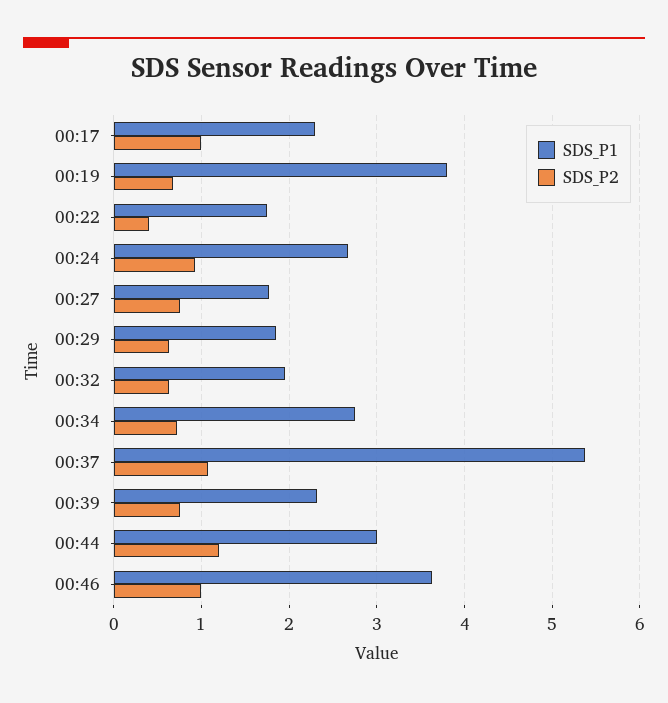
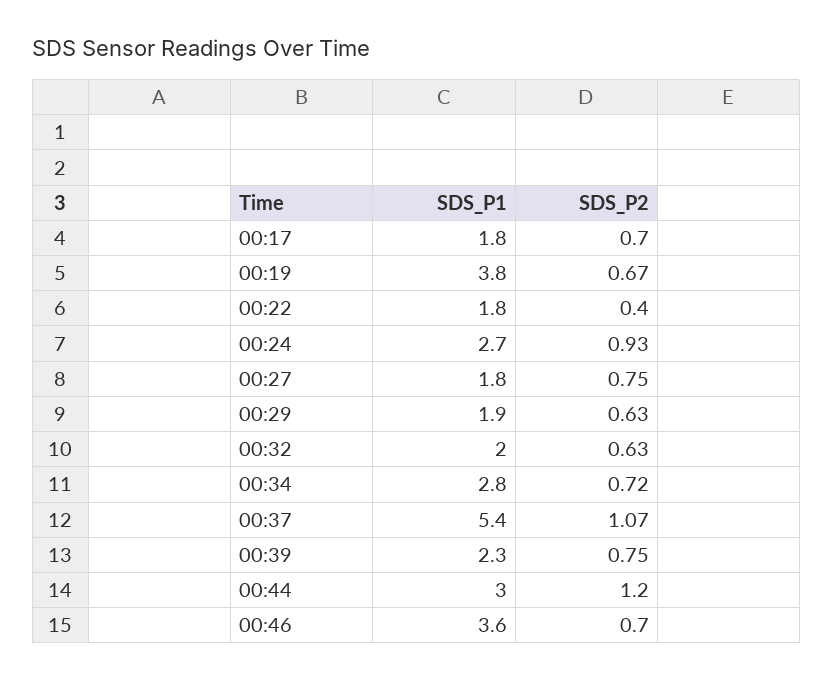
SDS_P1, 00:17: 2.3 -> 1.8
SDS_P2, 00:17: 1 -> 0.7
SDS_P2, 00:46: 1 -> 0.7

